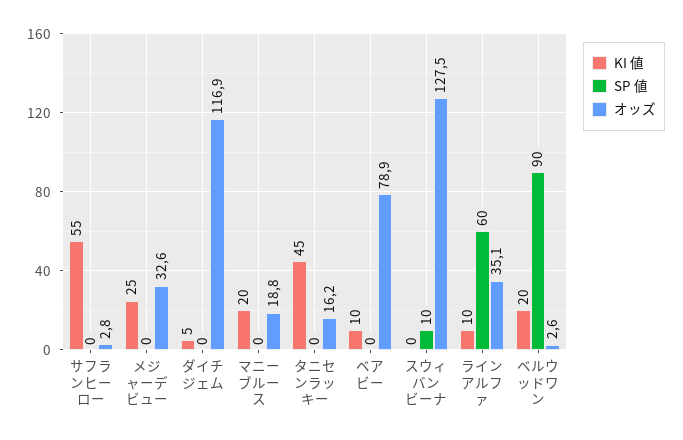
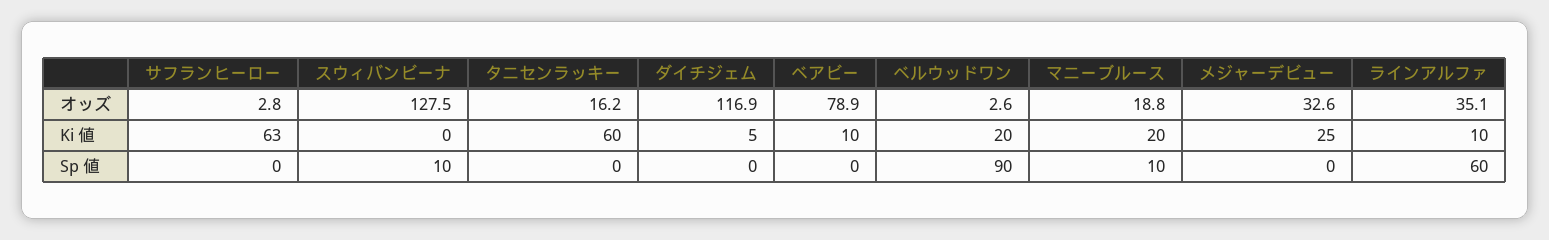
KI 値, サフランヒーロー: 55 -> 63
SP 値, マニーブルース: 0 -> 10
KI 値, タニセンラッキー: 45 -> 60

